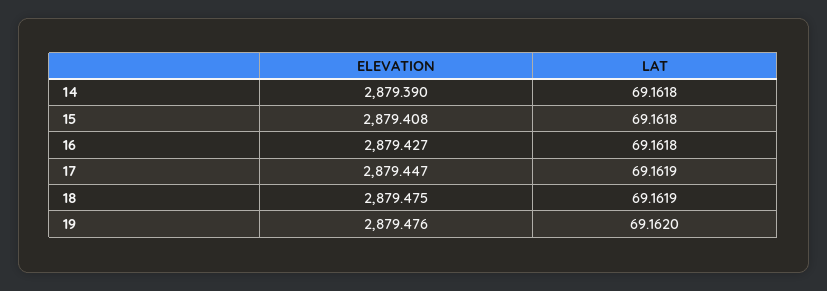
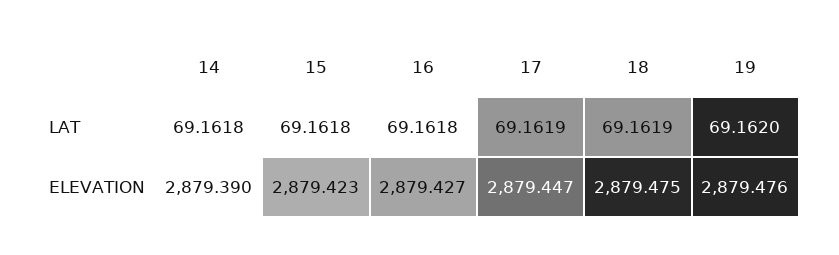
ELEVATION, 15: 2879.408 -> 2879.423

